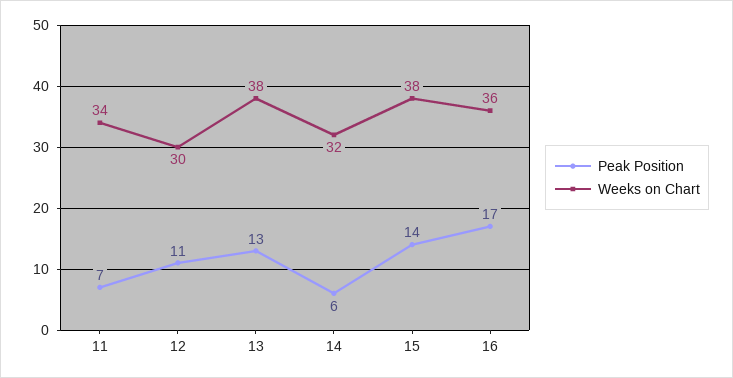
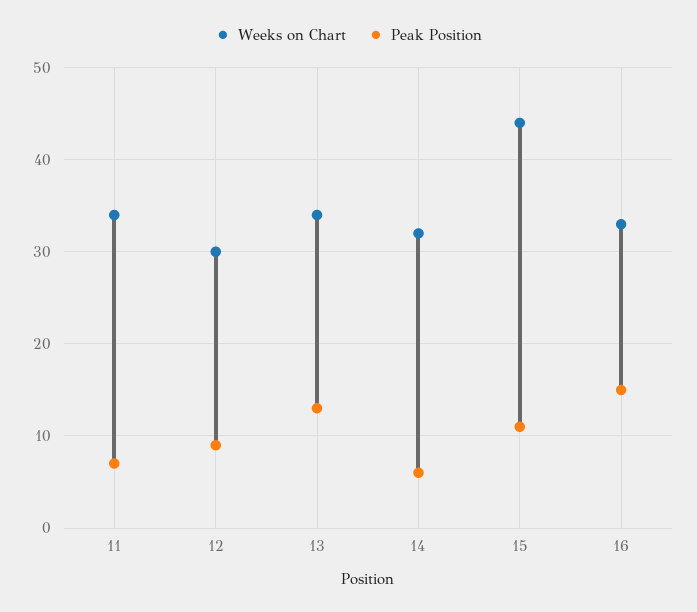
Peak Position, 12: 11 -> 9
Weeks on Chart, 13: 38 -> 34
Peak Position, 15: 14 -> 11
Weeks on Chart, 15: 38 -> 44
Peak Position, 16: 17 -> 15
Weeks on Chart, 16: 36 -> 33

